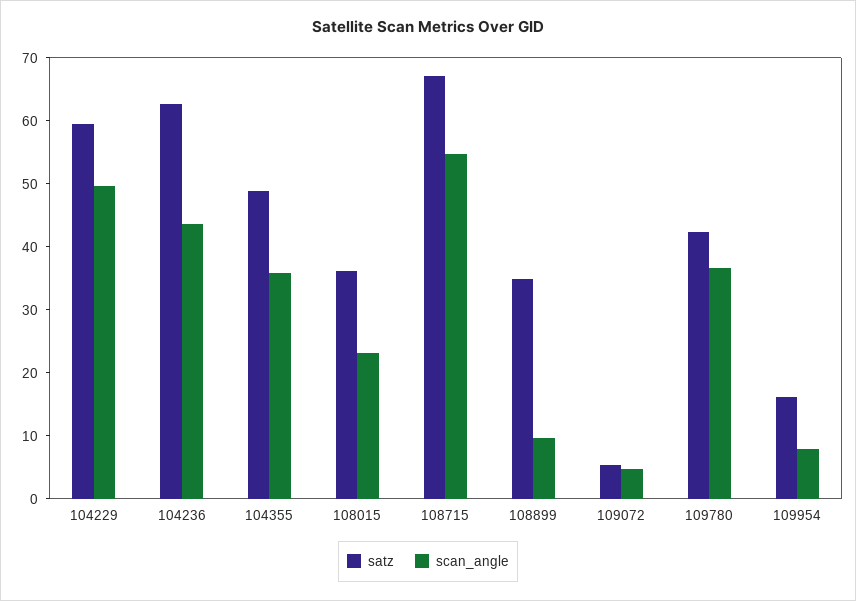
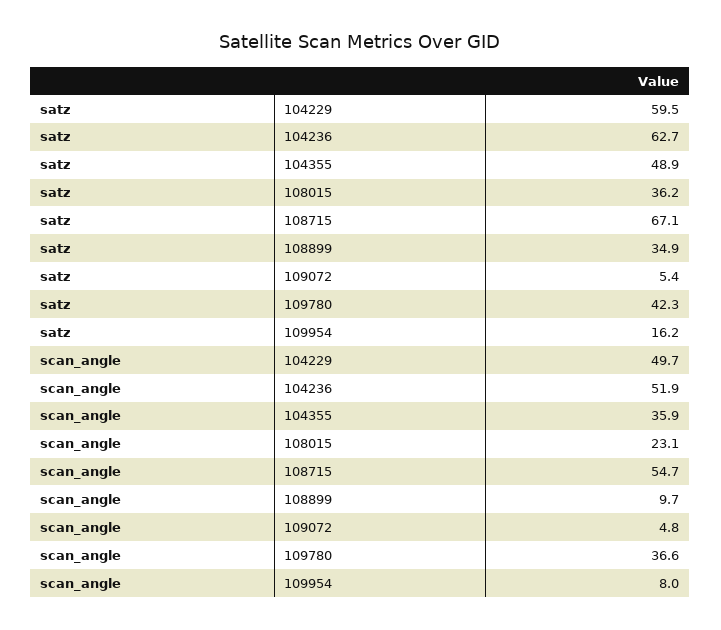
scan_angle, 104236: 44 -> 51.9

